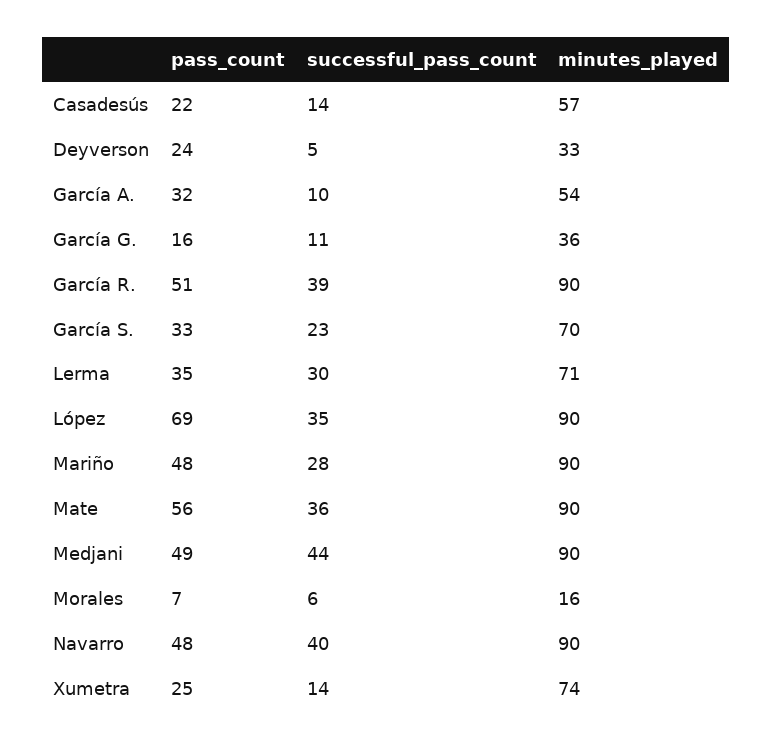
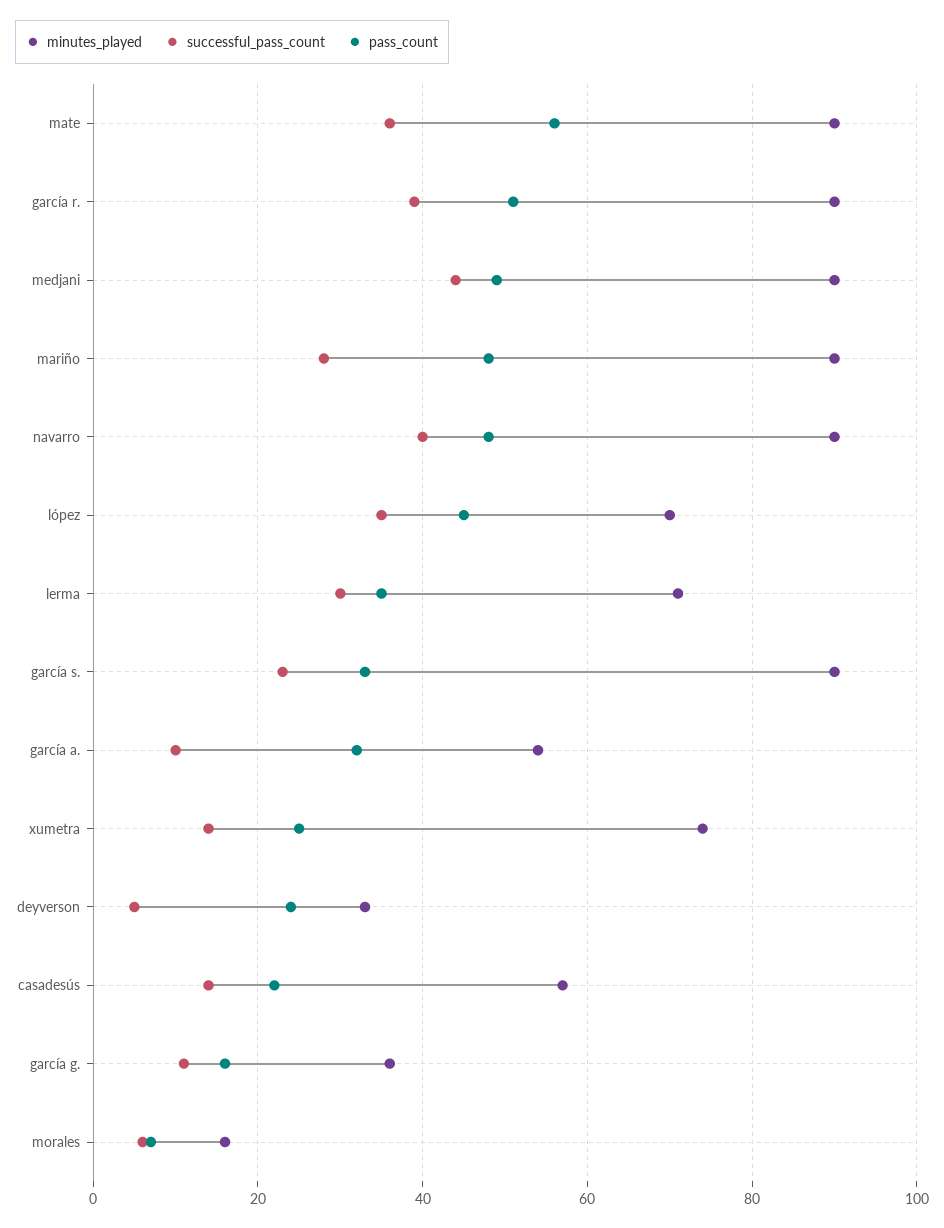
minutes_played, García S.: 70 -> 90
pass_count, López: 69 -> 45
minutes_played, López: 90 -> 70

